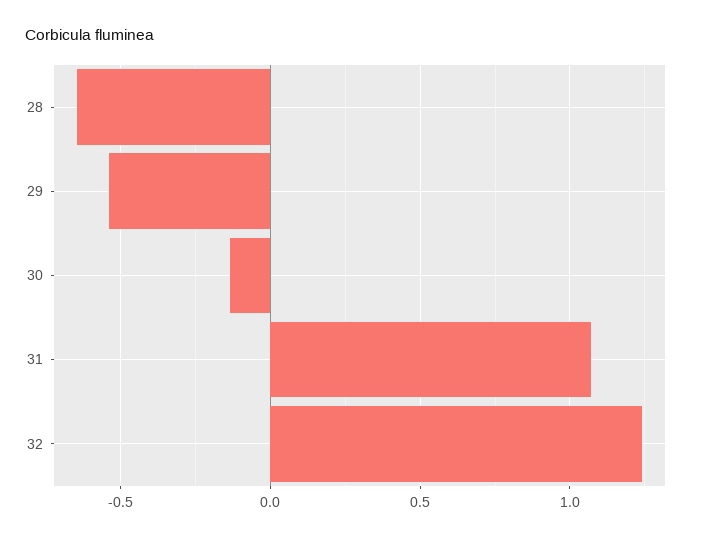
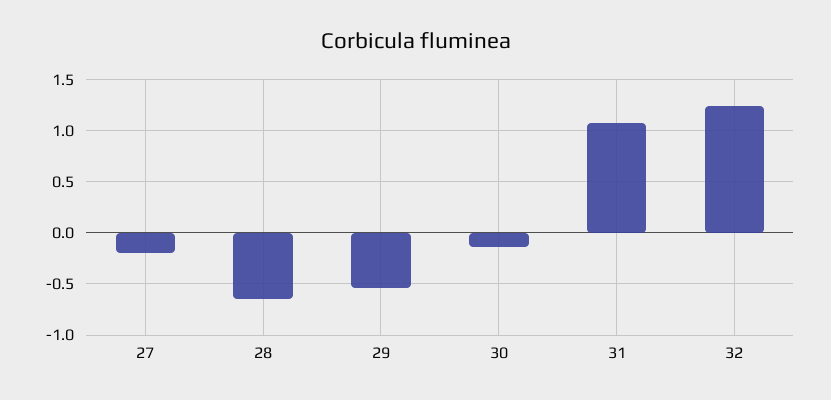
27: none -> -0.2

